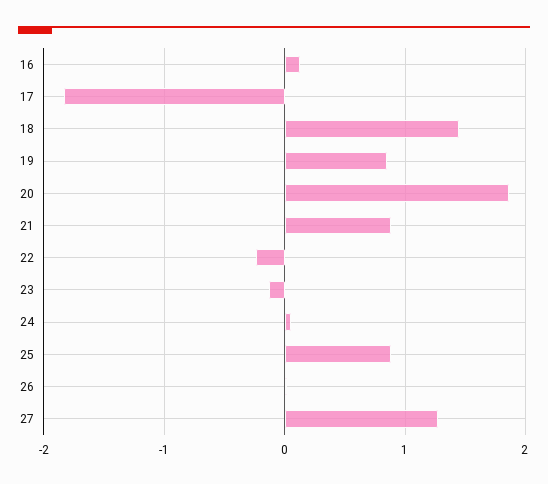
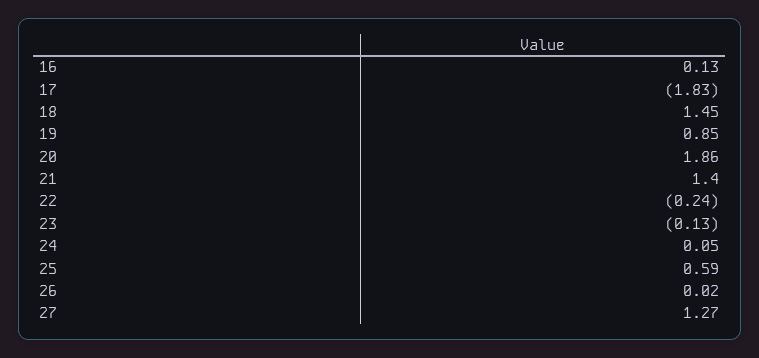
21: 0.9 -> 1.4
25: 0.9 -> 0.59

